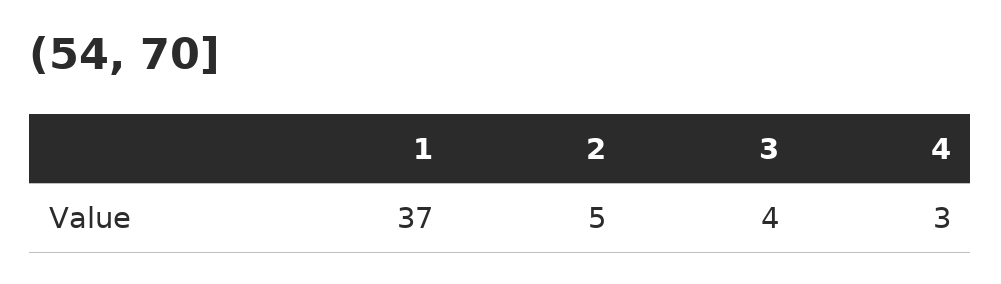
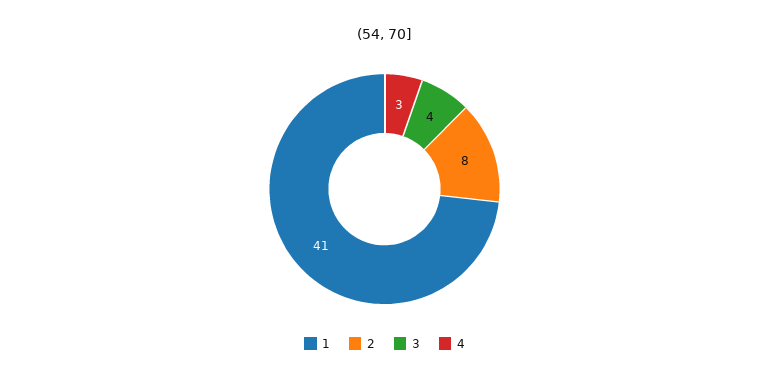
1: 37 -> 41
2: 5 -> 8

